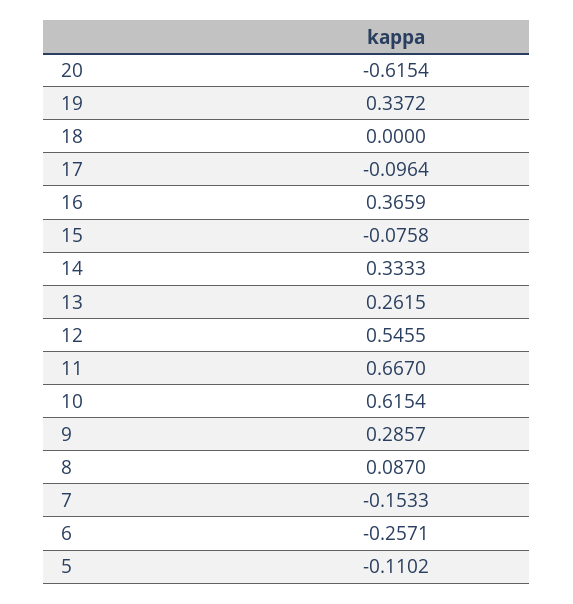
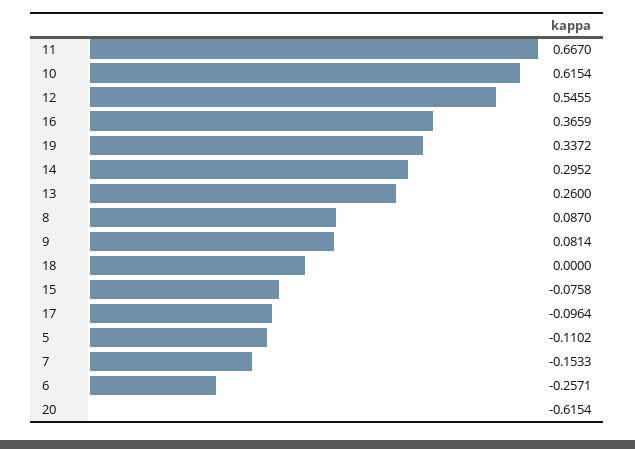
14: 0.3333 -> 0.2952
13: 0.2615 -> 0.26
9: 0.2857 -> 0.0814

